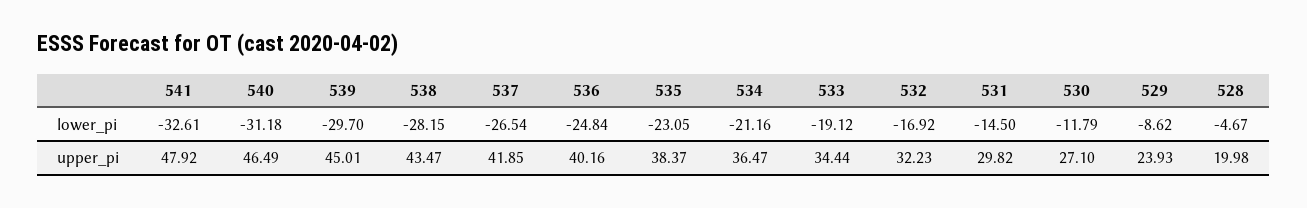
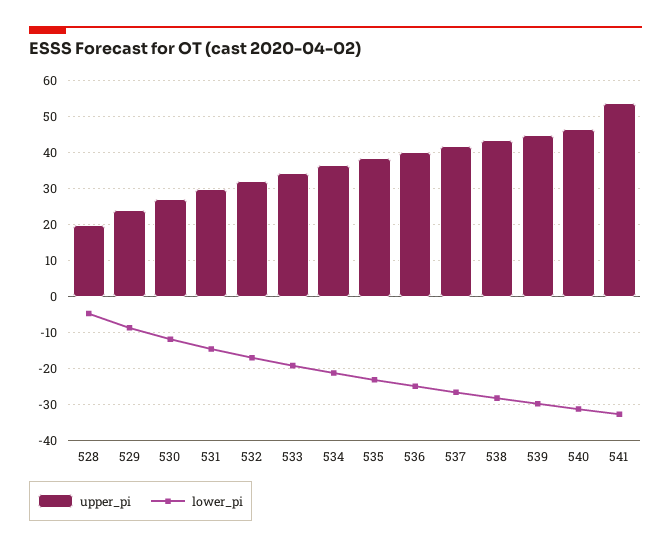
upper_pi, 541: 47.92 -> 54

